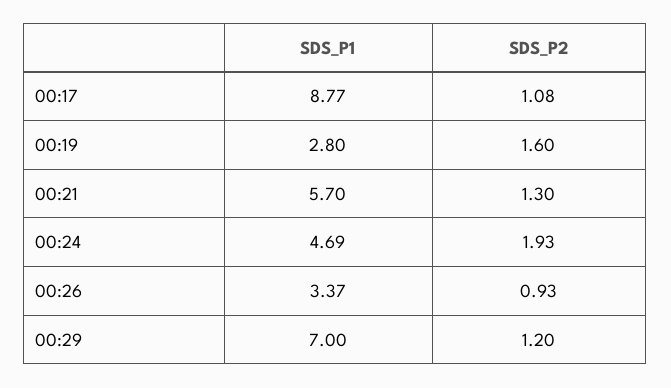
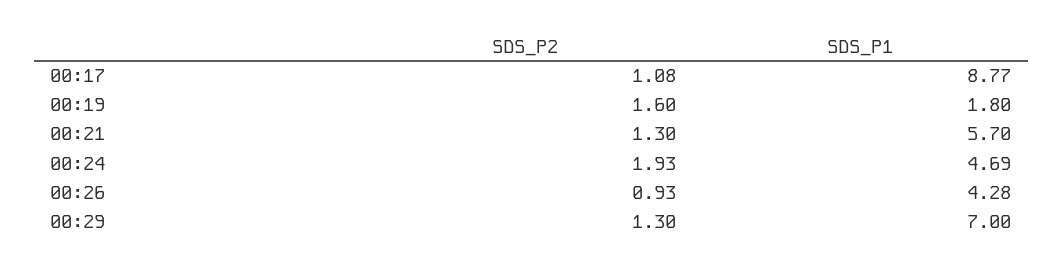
SDS_P1, 00:19: 2.8 -> 1.8
SDS_P1, 00:26: 3.37 -> 4.28
SDS_P2, 00:29: 1.2 -> 1.3

